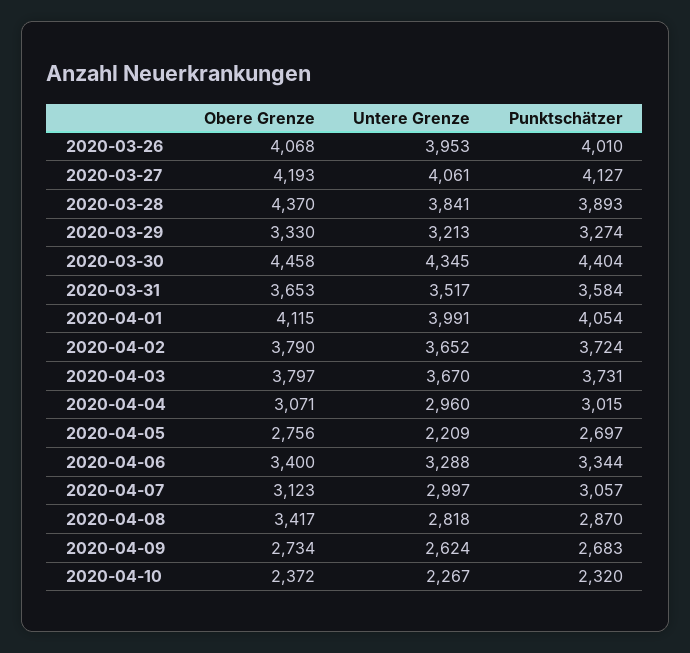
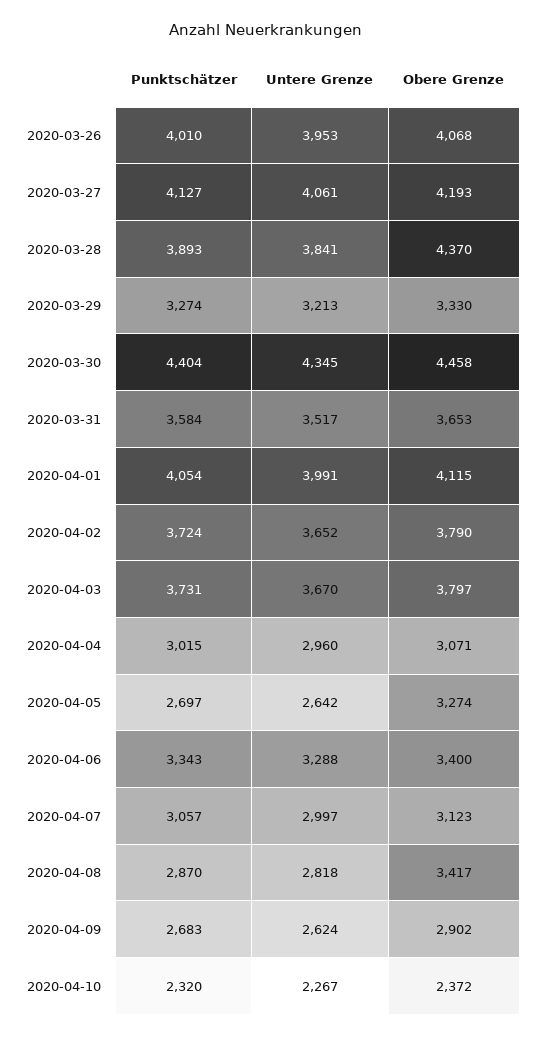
Obere Grenze, 2020-04-05: 2756 -> 3274
Untere Grenze, 2020-04-05: 2209 -> 2642
Punktschätzer, 2020-04-06: 3344 -> 3343
Obere Grenze, 2020-04-09: 2734 -> 2902

